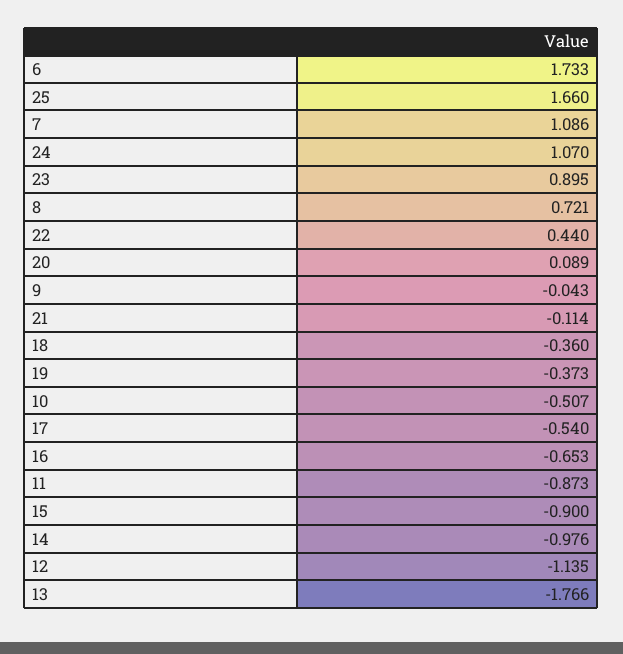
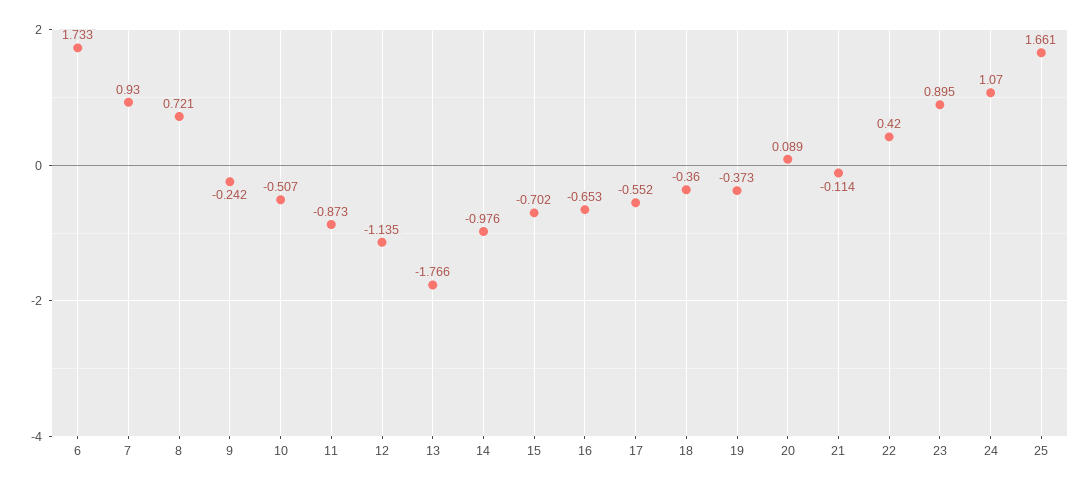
25: 1.66 -> 1.661
7: 1.086 -> 0.93
22: 0.44 -> 0.42
9: -0.043 -> -0.242
17: -0.54 -> -0.552
15: -0.9 -> -0.702

